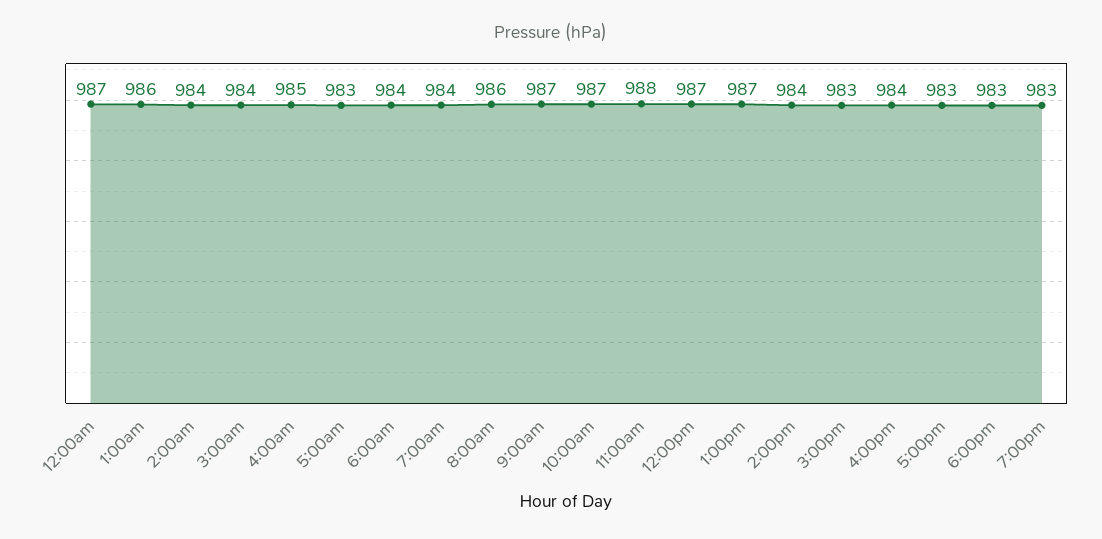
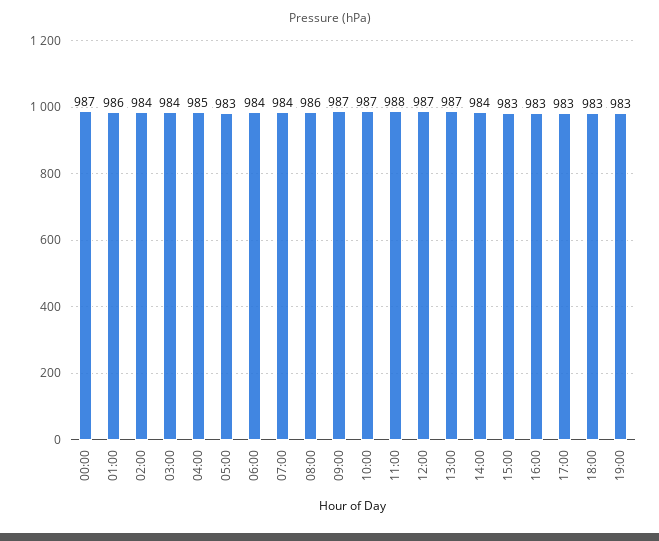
4:00pm: 984 -> 983

